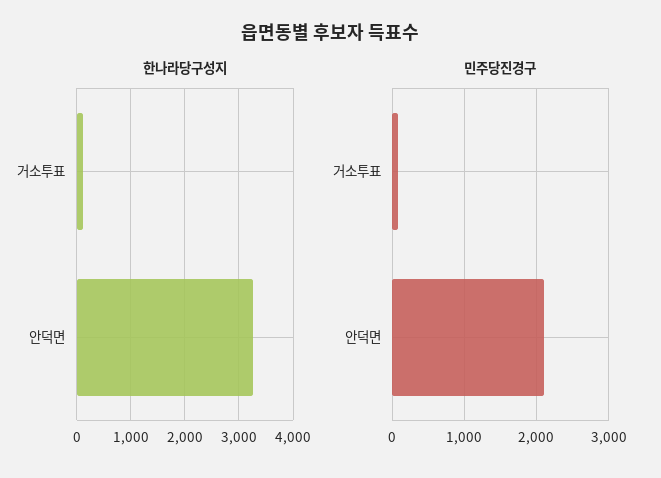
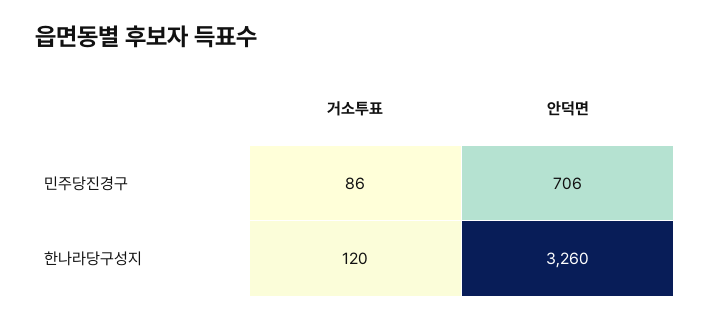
민주당진경구, 안덕면: 2100 -> 706

